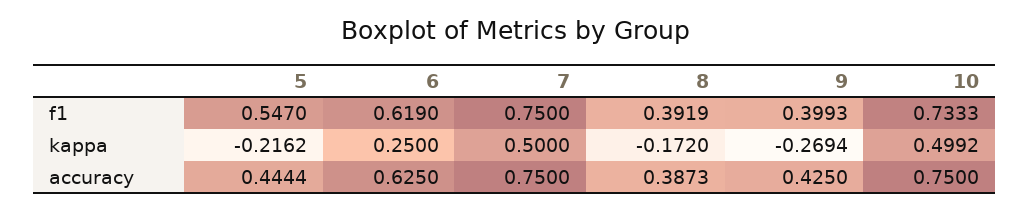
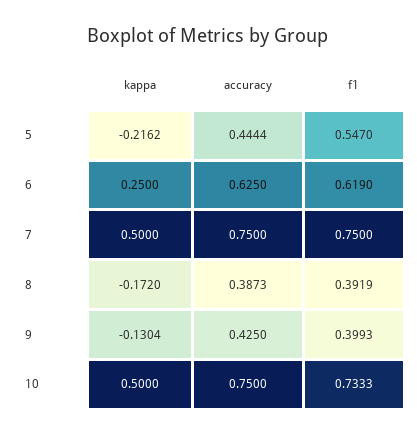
9, kappa: -0.2694 -> -0.1304
10, kappa: 0.4992 -> 0.5

